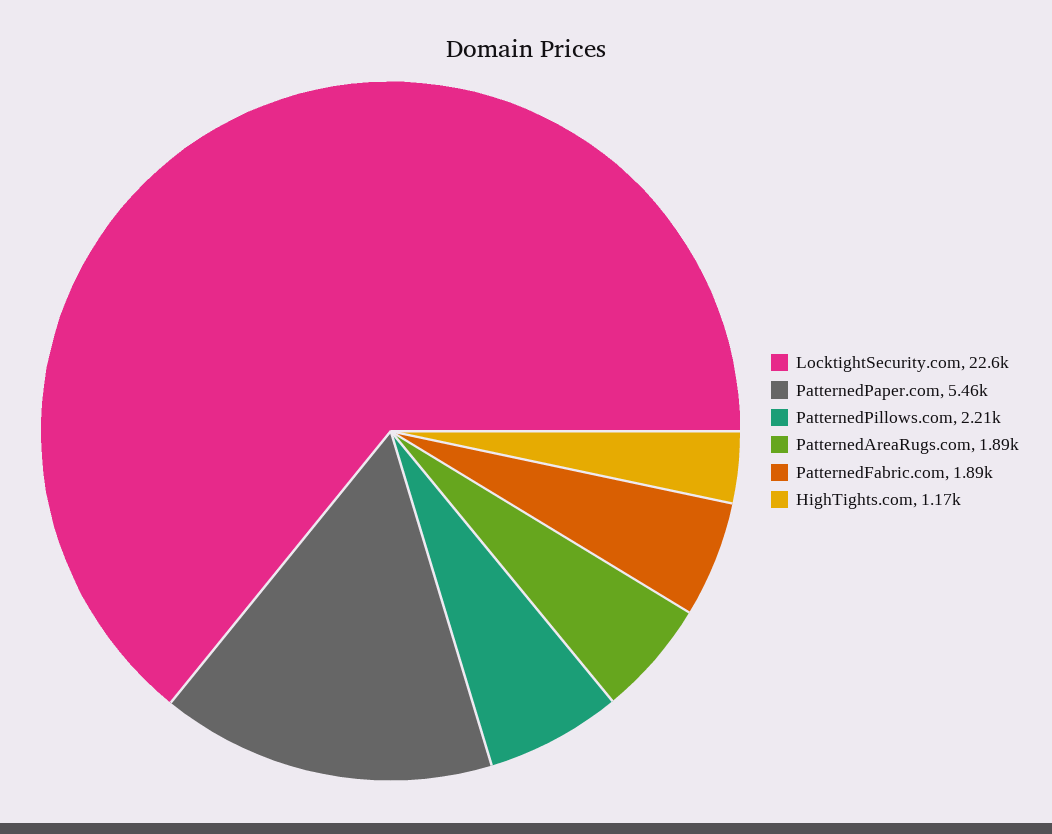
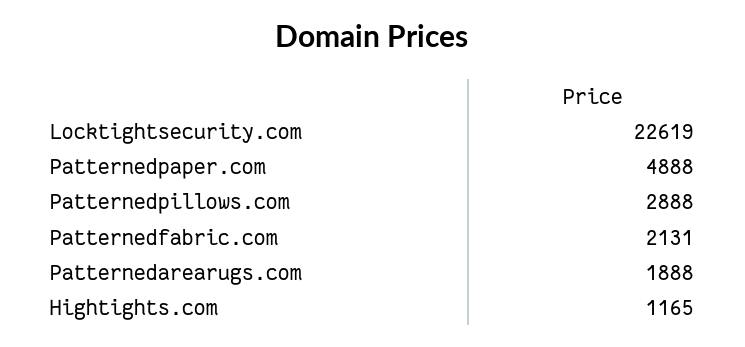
PatternedPaper.com: 5460 -> 4888
PatternedPillows.com: 2210 -> 2888
PatternedFabric.com: 1890 -> 2131

